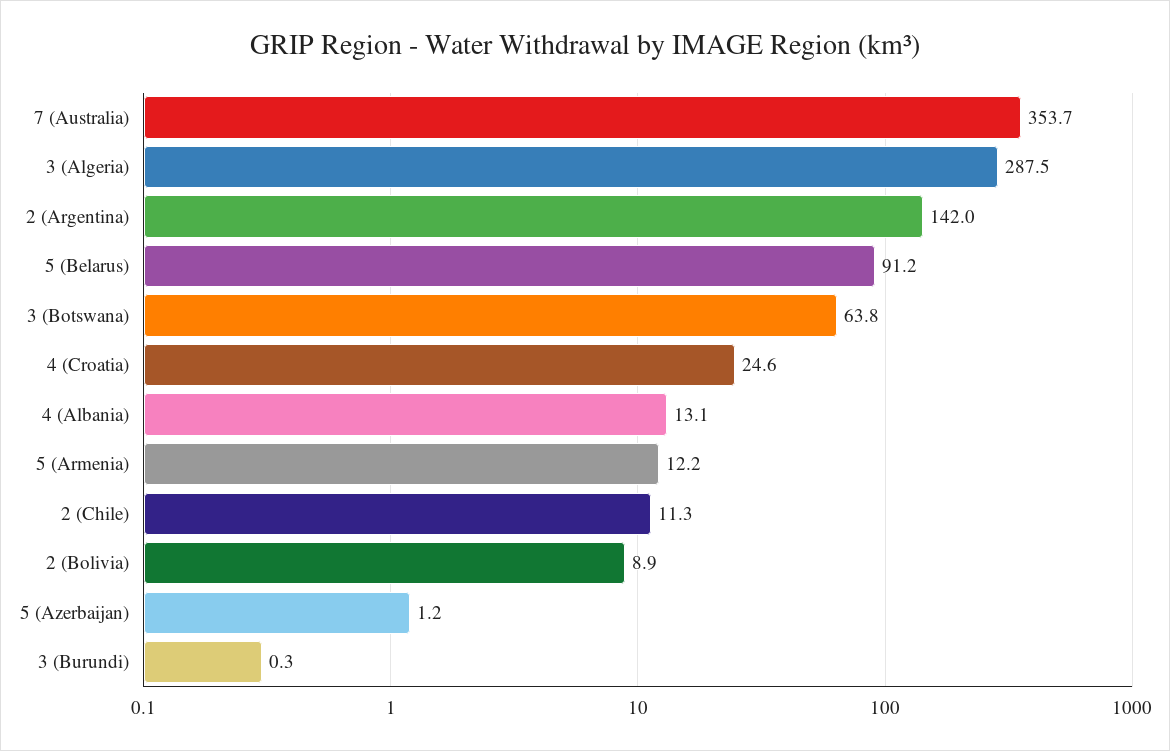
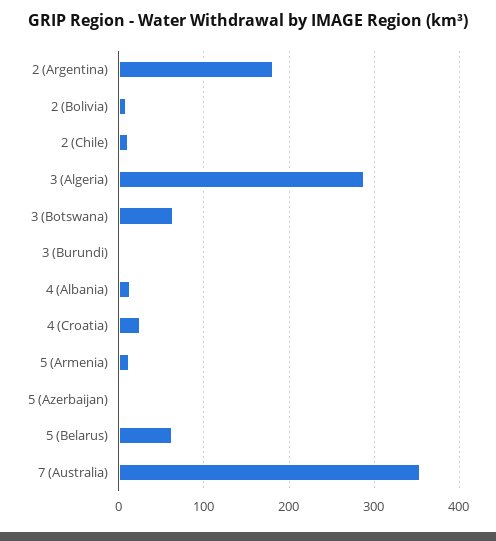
2 (Argentina): 142 -> 180
5 (Belarus): 91.2 -> 60

